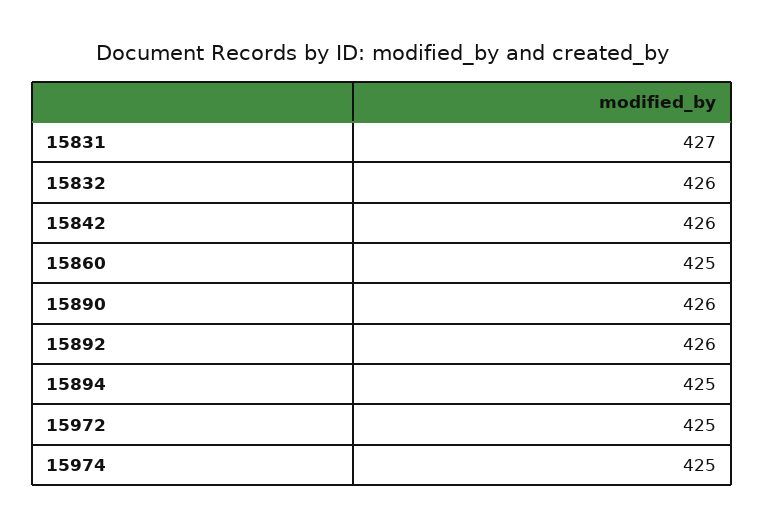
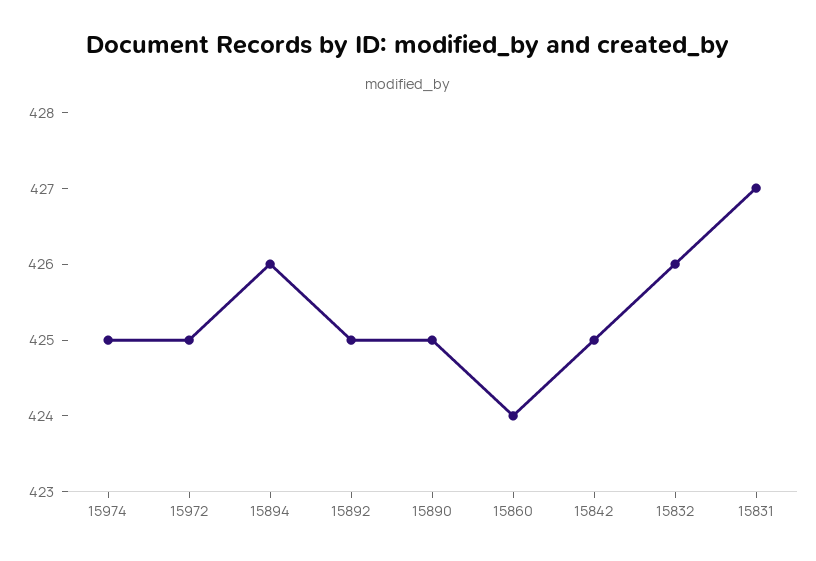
15842: 426 -> 425
15860: 425 -> 424
15890: 426 -> 425
15892: 426 -> 425
15894: 425 -> 426

